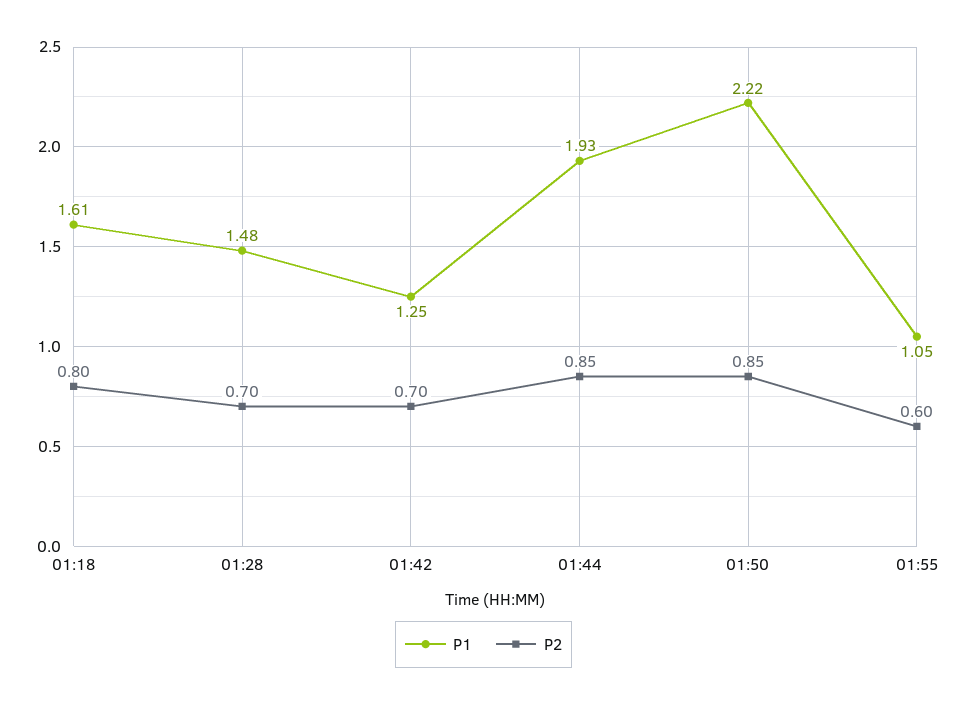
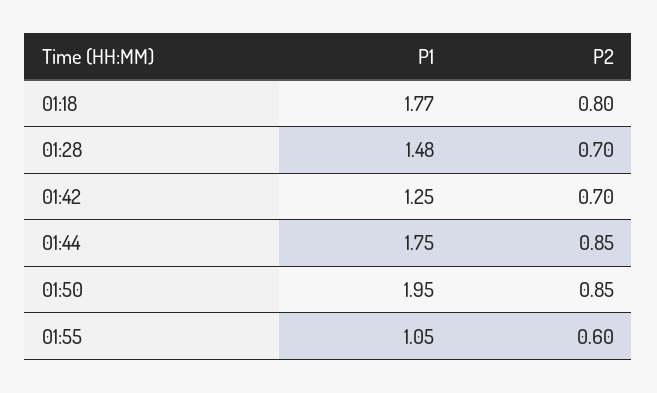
P1, 01:18: 1.61 -> 1.77
P1, 01:44: 1.93 -> 1.75
P1, 01:50: 2.22 -> 1.95

